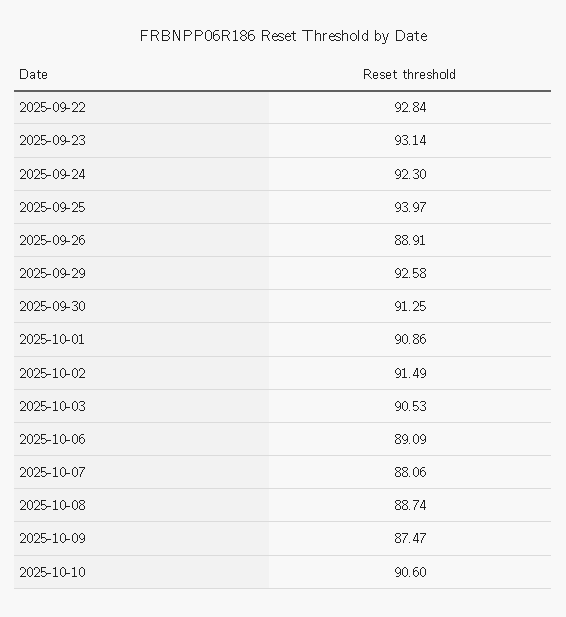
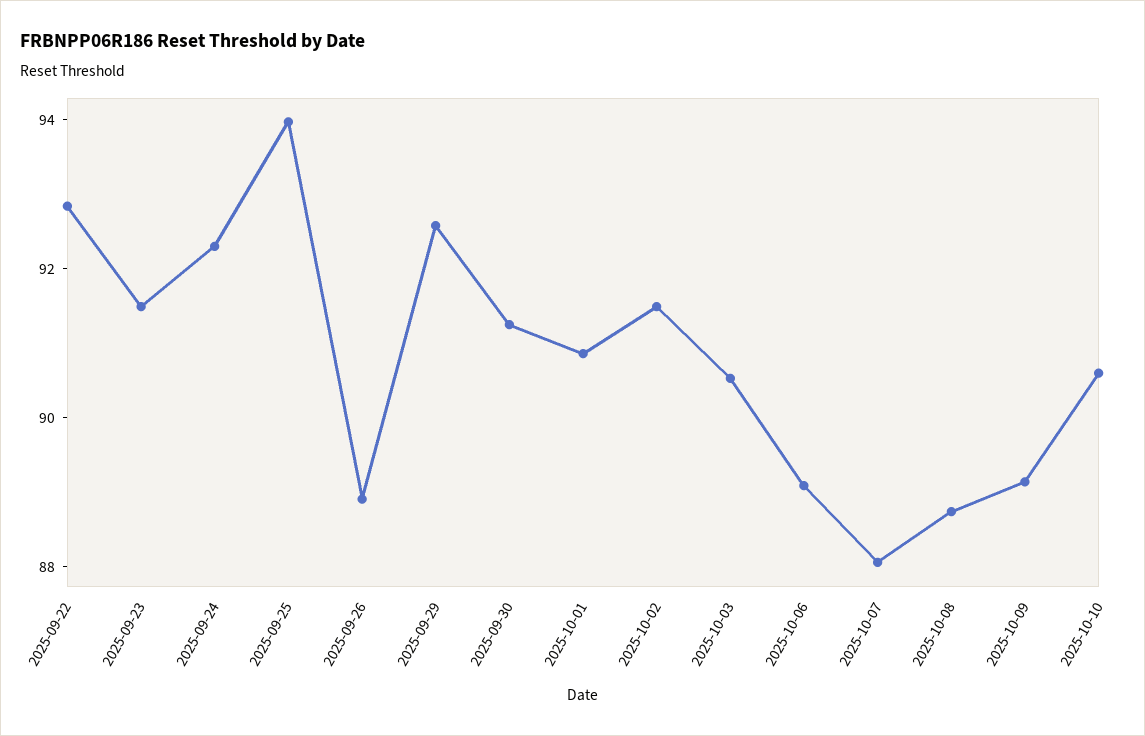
2025-09-23: 93.14 -> 91.5
2025-10-09: 87.47 -> 89

